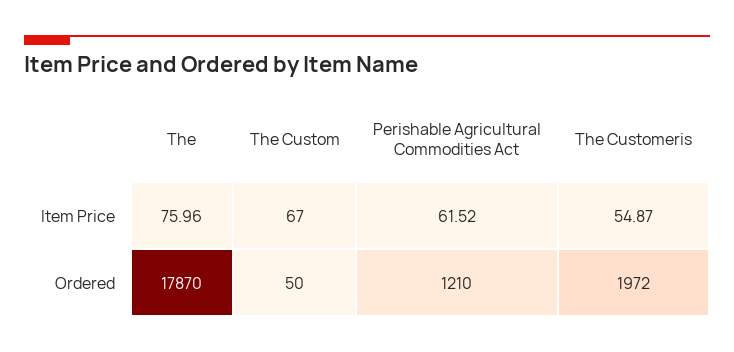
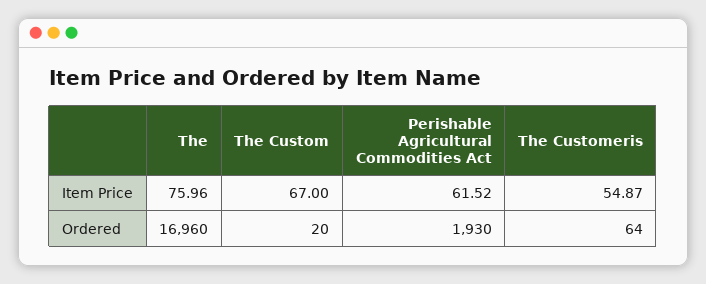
The, Ordered: 17870 -> 16960
The Custom, Ordered: 50 -> 20
Perishable Agricultural Commodities Act, Ordered: 1210 -> 1930
The Customeris, Ordered: 1972 -> 64

